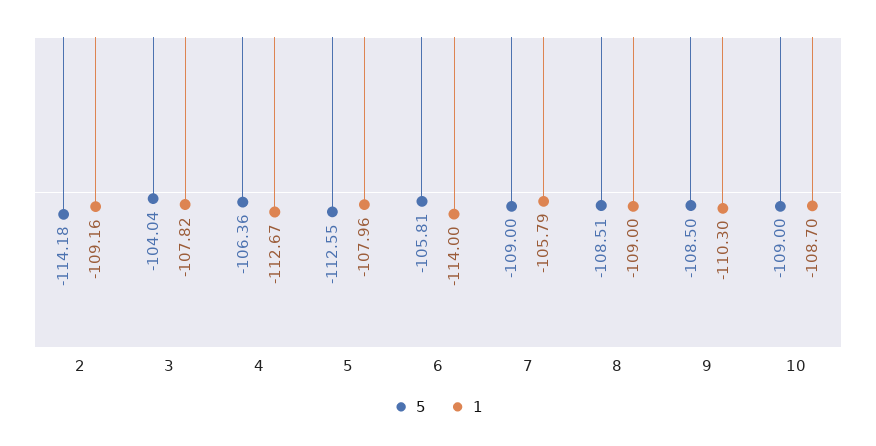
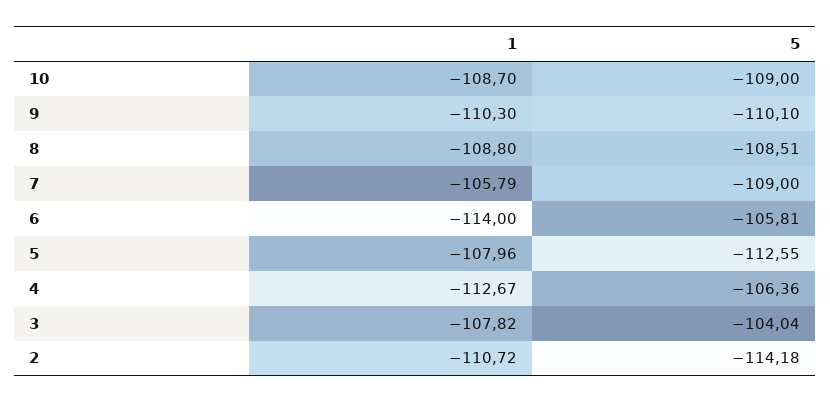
1, 2: -109.16 -> -110.72
1, 8: -109 -> -108.8
5, 9: -108.5 -> -110.1

